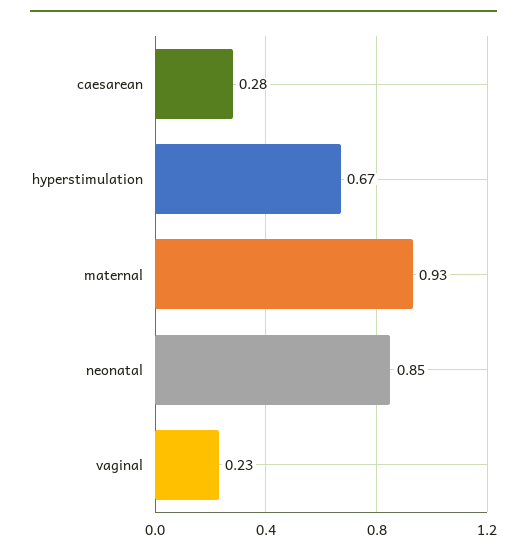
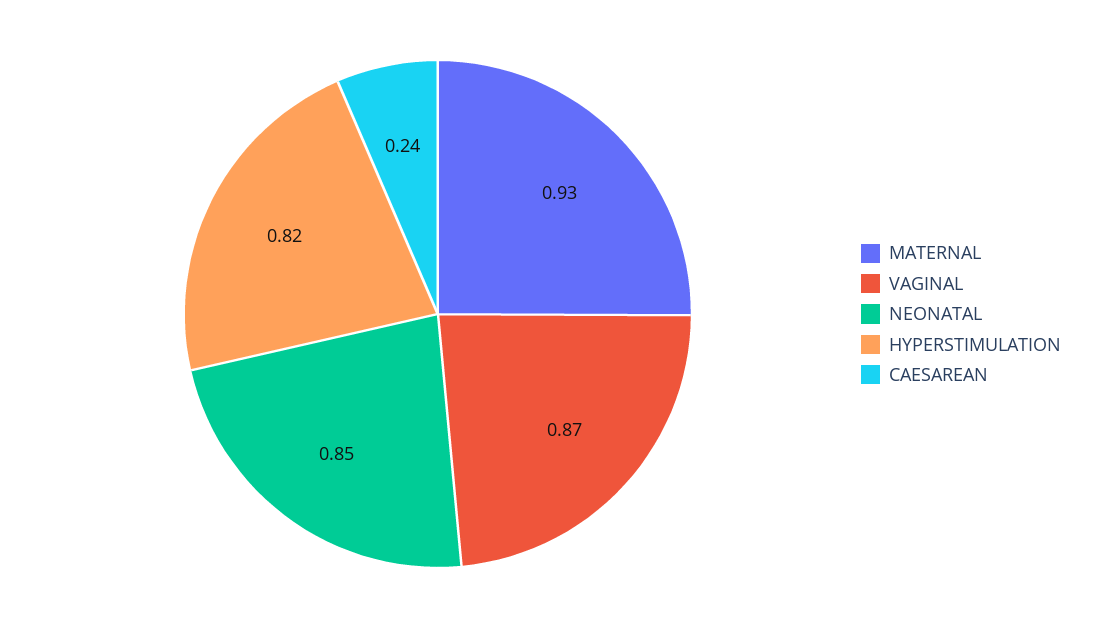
caesarean: 0.28 -> 0.24
hyperstimulation: 0.67 -> 0.82
vaginal: 0.23 -> 0.87

